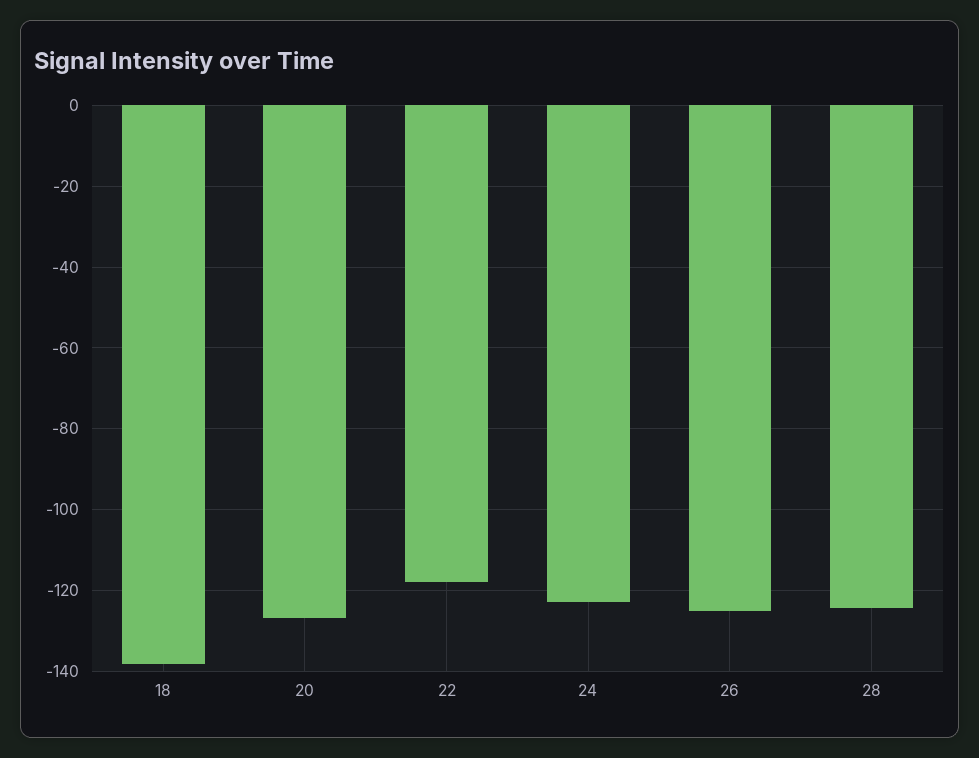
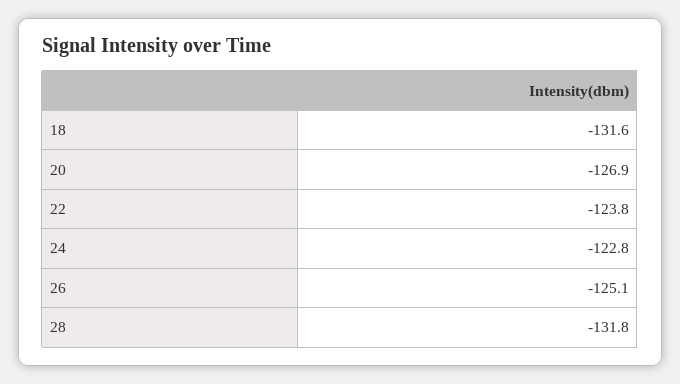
18: -138 -> -131.6
22: -118 -> -123.8
28: -124 -> -131.8

